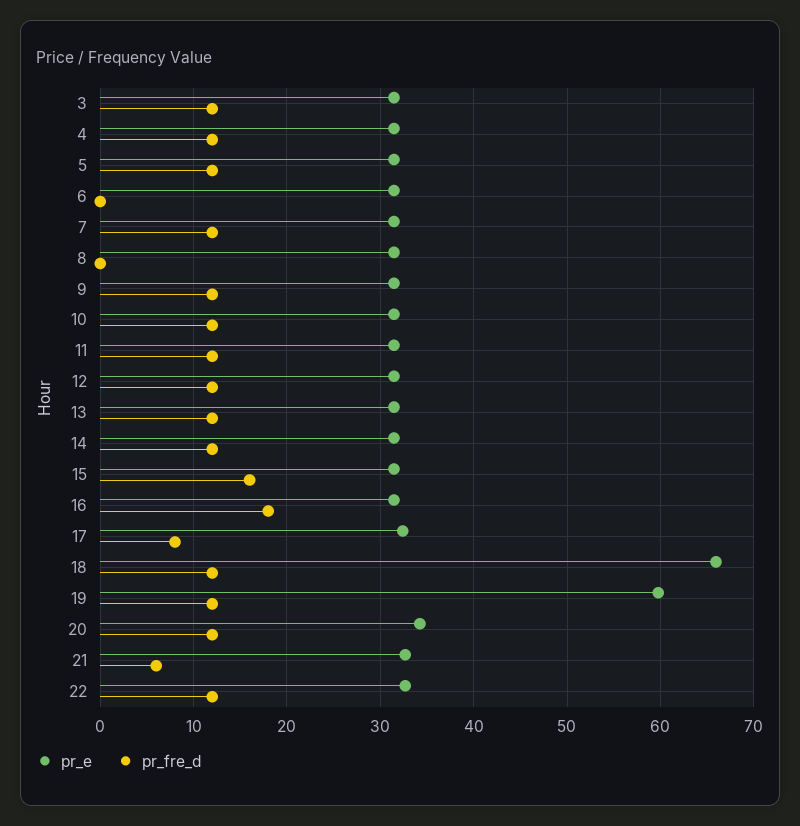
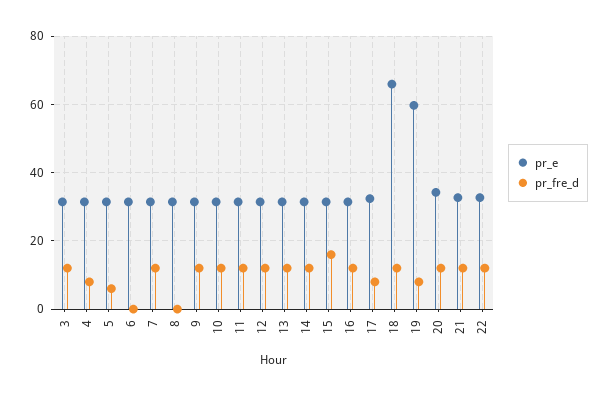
pr_fre_d, 4: 12 -> 8
pr_fre_d, 5: 12 -> 6
pr_fre_d, 16: 18 -> 12
pr_fre_d, 19: 12 -> 8
pr_fre_d, 21: 6 -> 12

